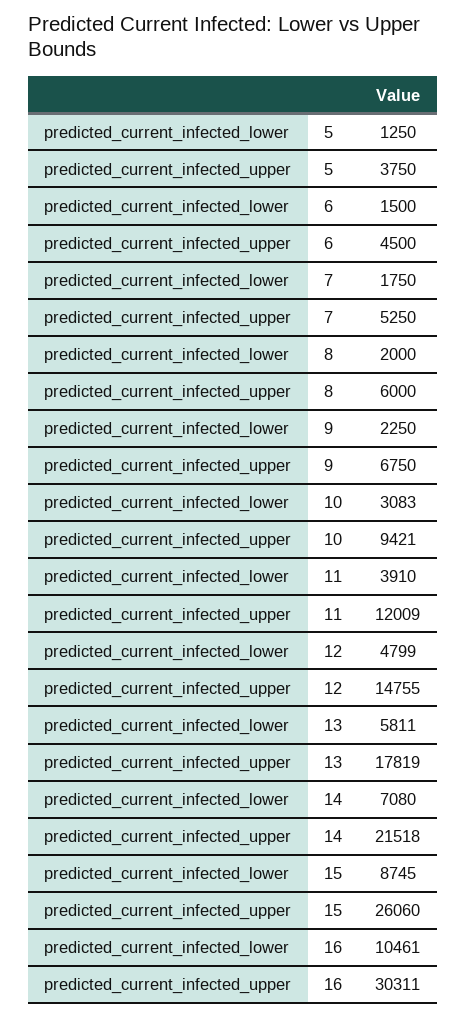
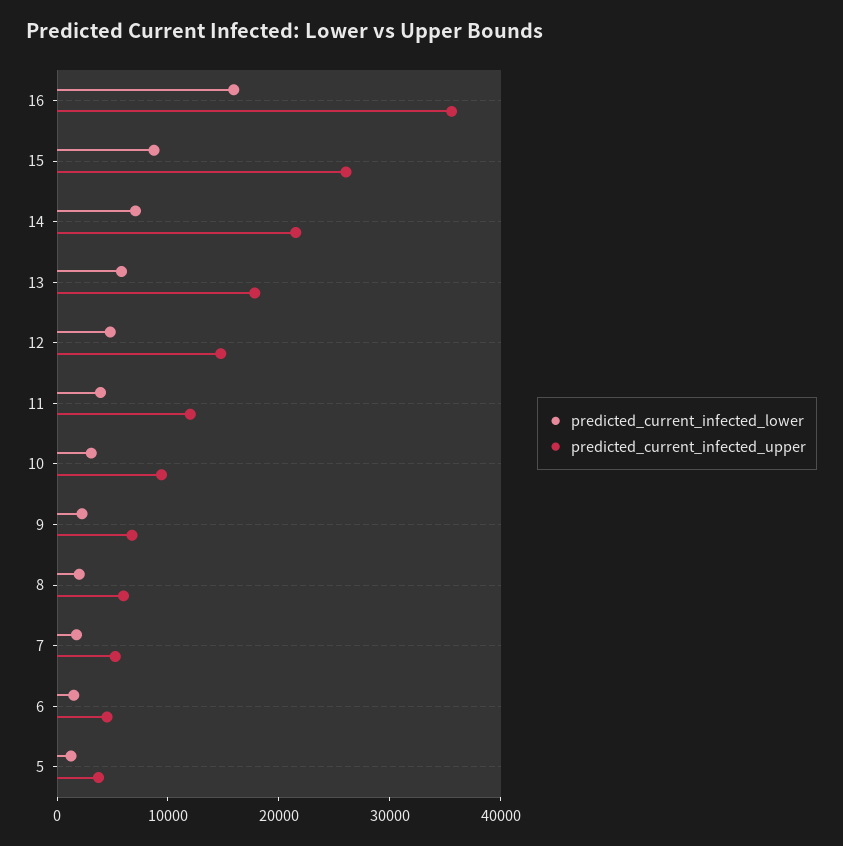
predicted_current_infected_lower, 16: 10461 -> 16000
predicted_current_infected_upper, 16: 30311 -> 36000

